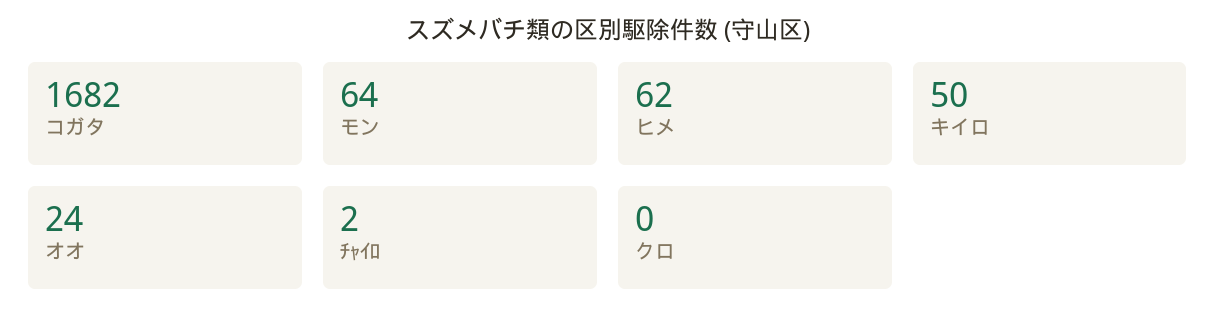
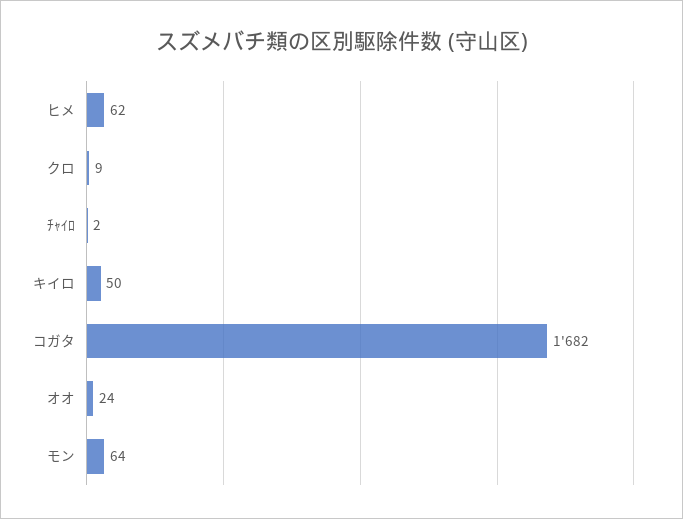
クロ: 0 -> 9

